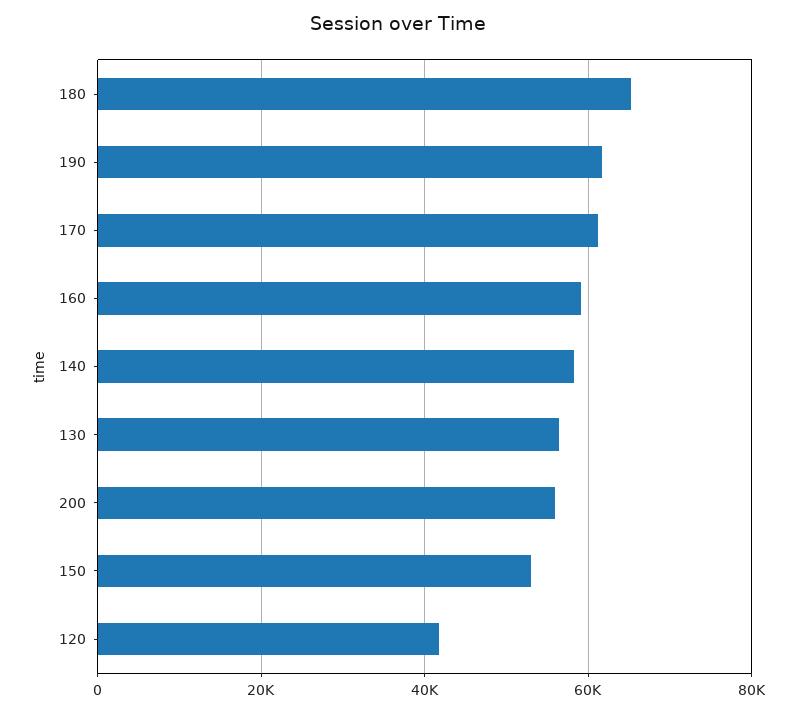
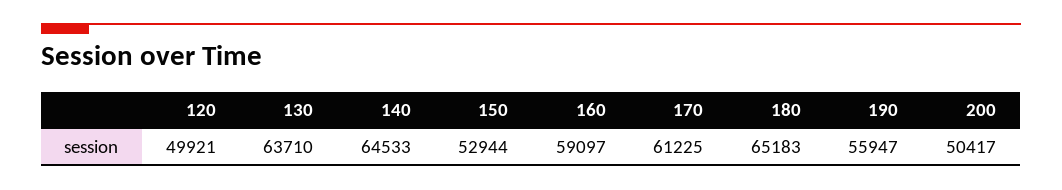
190: 62000 -> 55947
140: 58000 -> 64533
130: 56000 -> 63710
200: 56000 -> 50417
120: 42000 -> 49921

